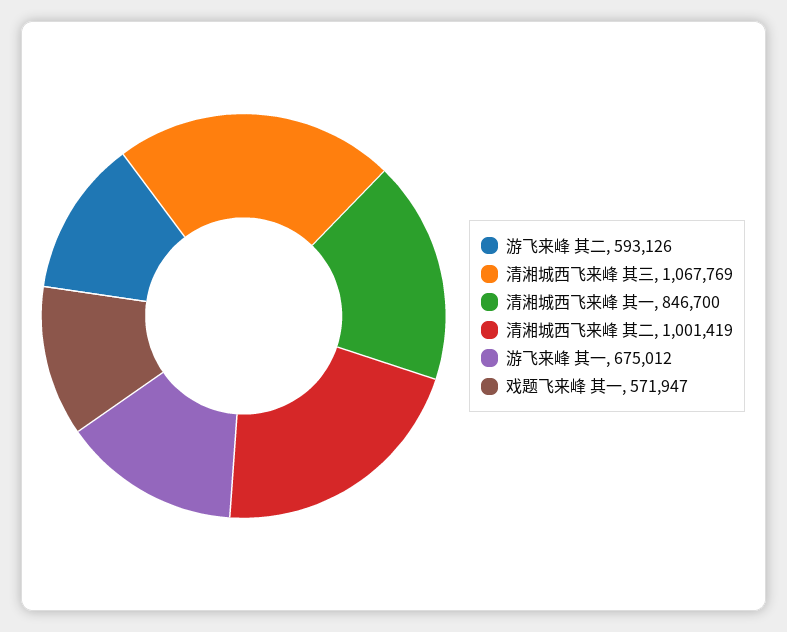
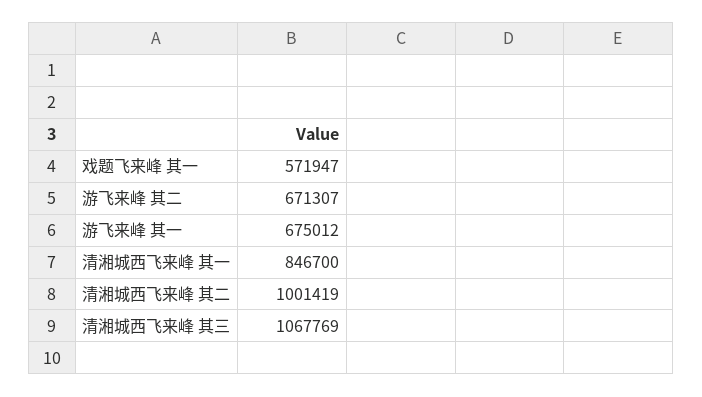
游飞来峰 其二: 593126 -> 671307

